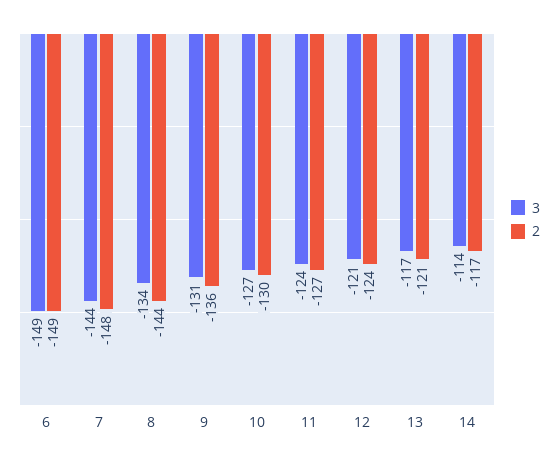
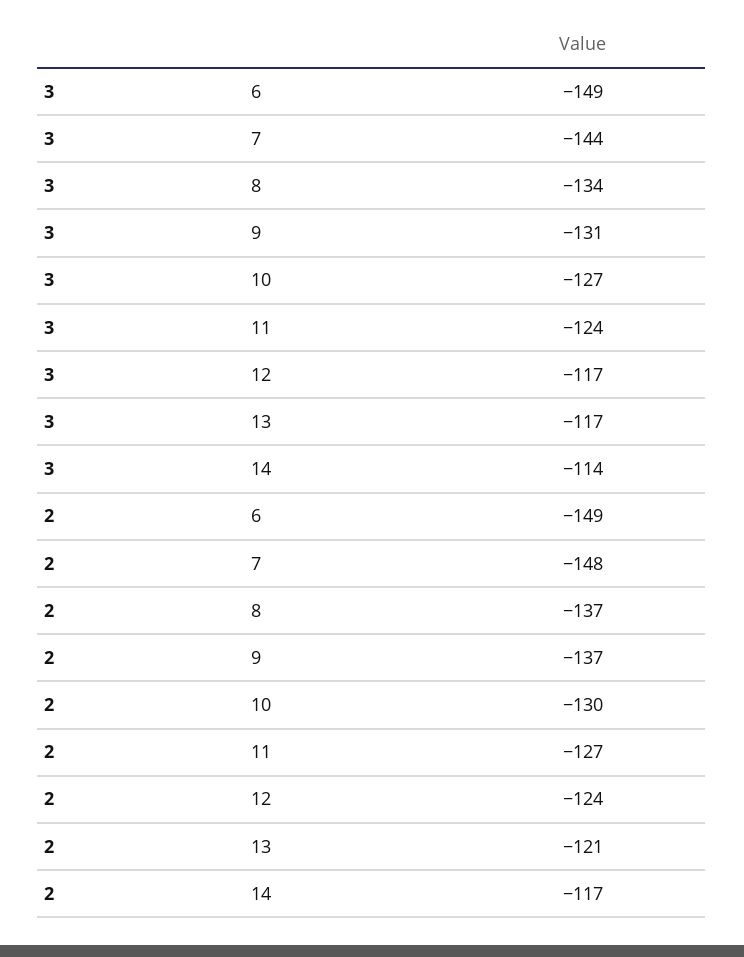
2, 8: -144 -> -137
2, 9: -136 -> -137
3, 12: -121 -> -117

